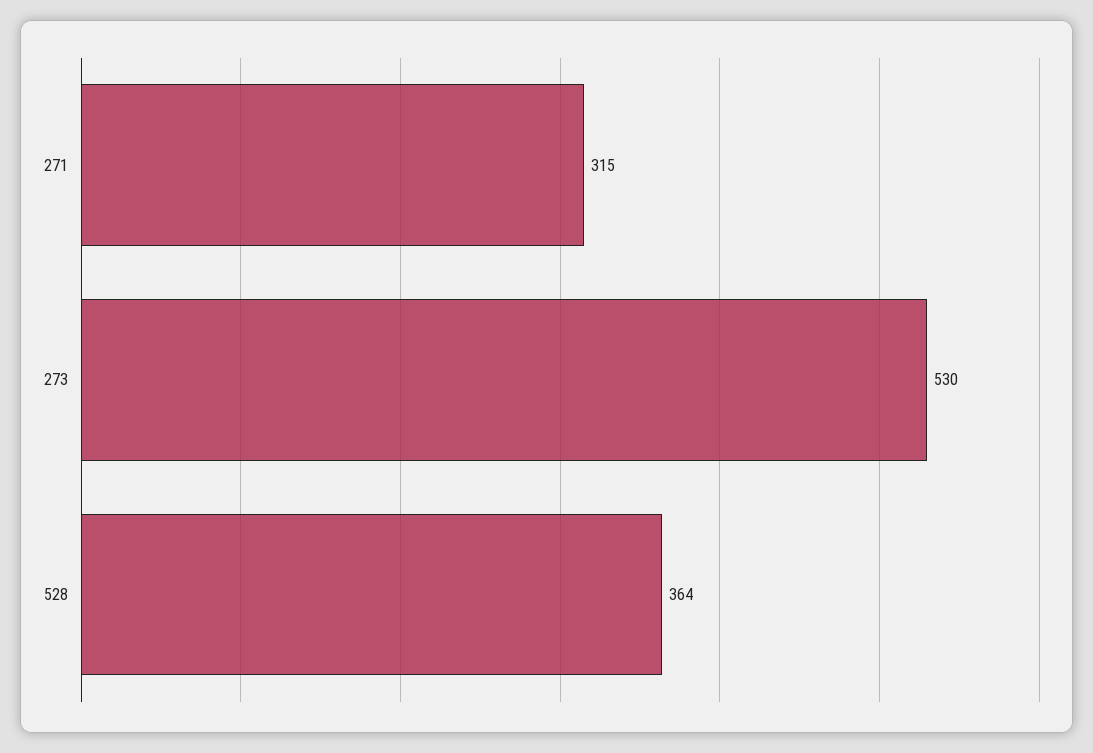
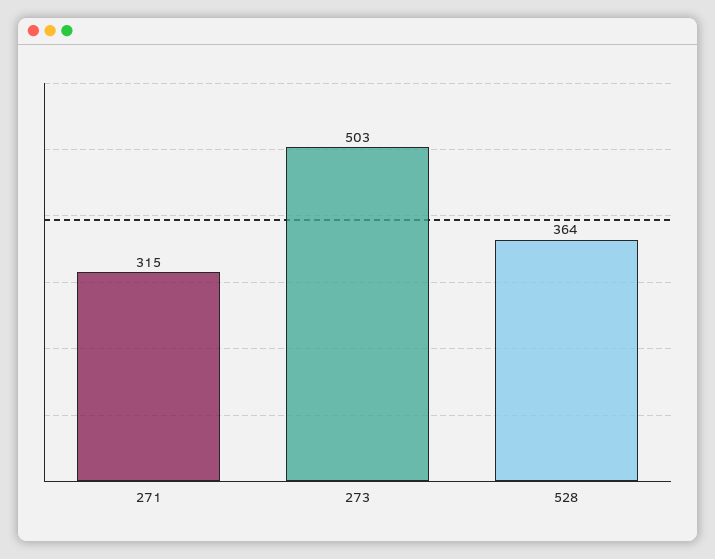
273: 530 -> 503

